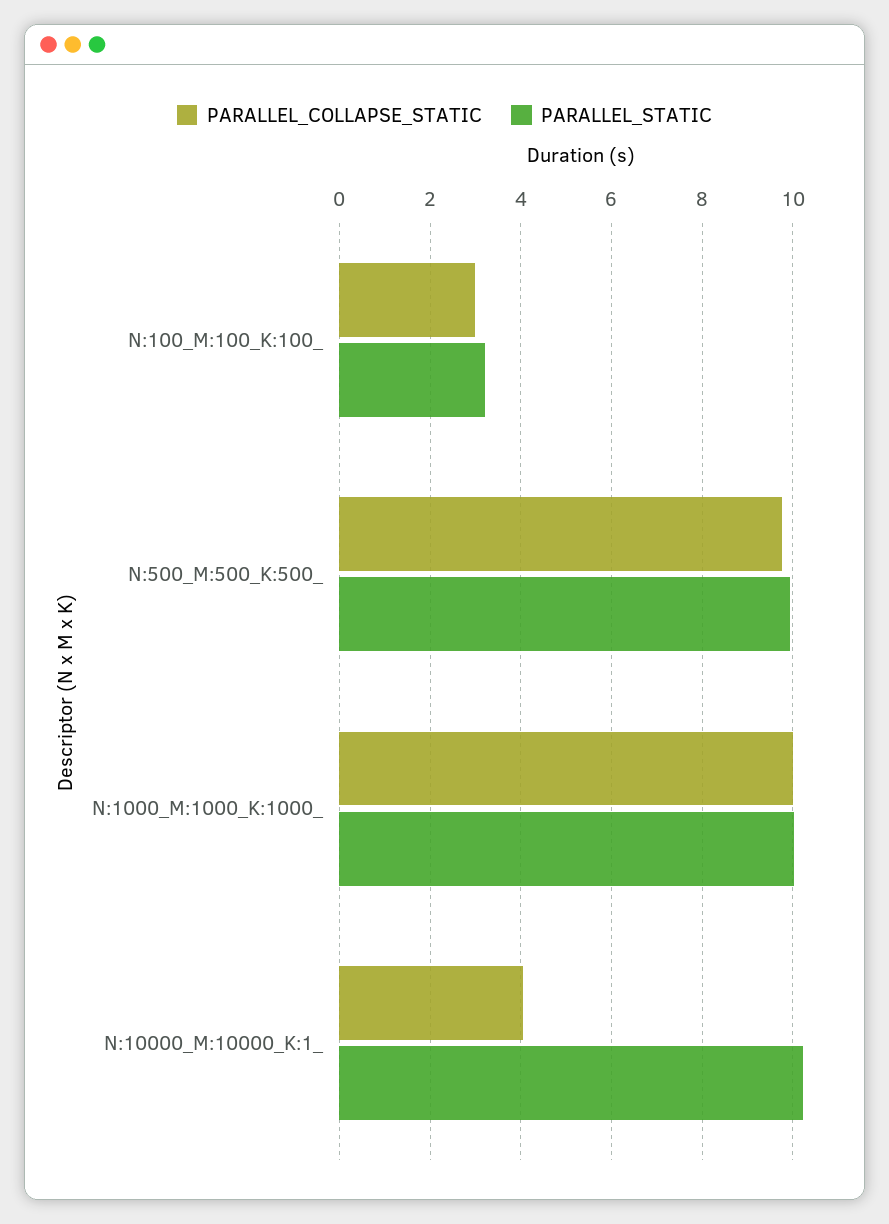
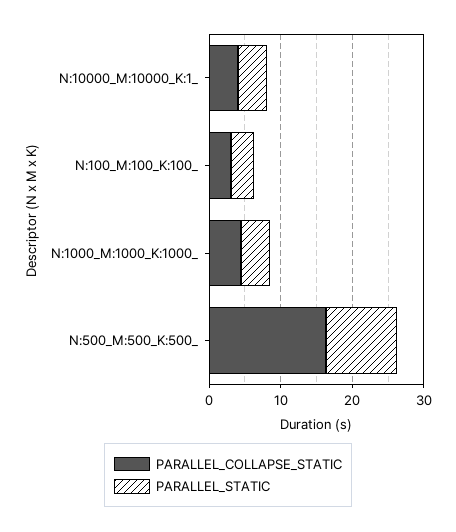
PARALLEL_COLLAPSE_STATIC, N:500_M:500_K:500_: 9.8 -> 16
PARALLEL_COLLAPSE_STATIC, N:1000_M:1000_K:1000_: 10 -> 4
PARALLEL_STATIC, N:1000_M:1000_K:1000_: 10 -> 4
PARALLEL_STATIC, N:10000_M:10000_K:1_: 10.2 -> 4

